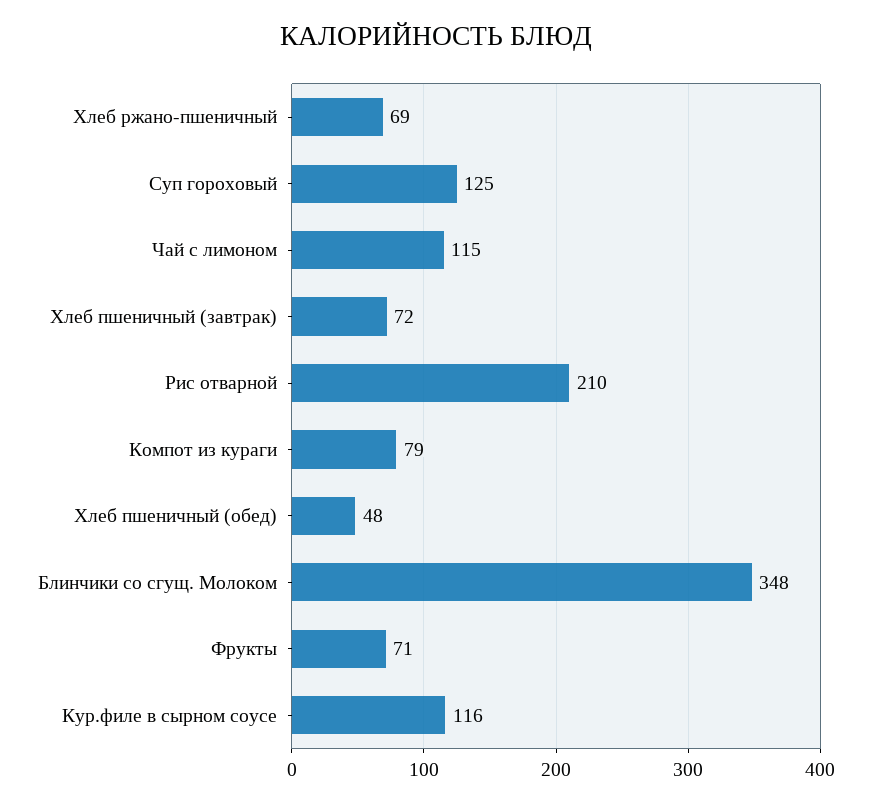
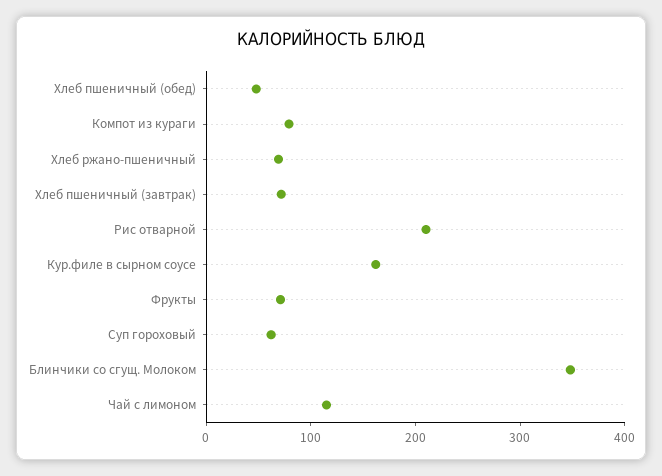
Суп гороховый: 125 -> 60
Кур.филе в сырном соусе: 116 -> 160

